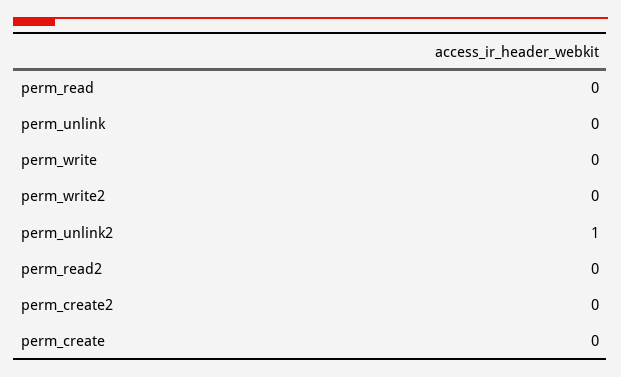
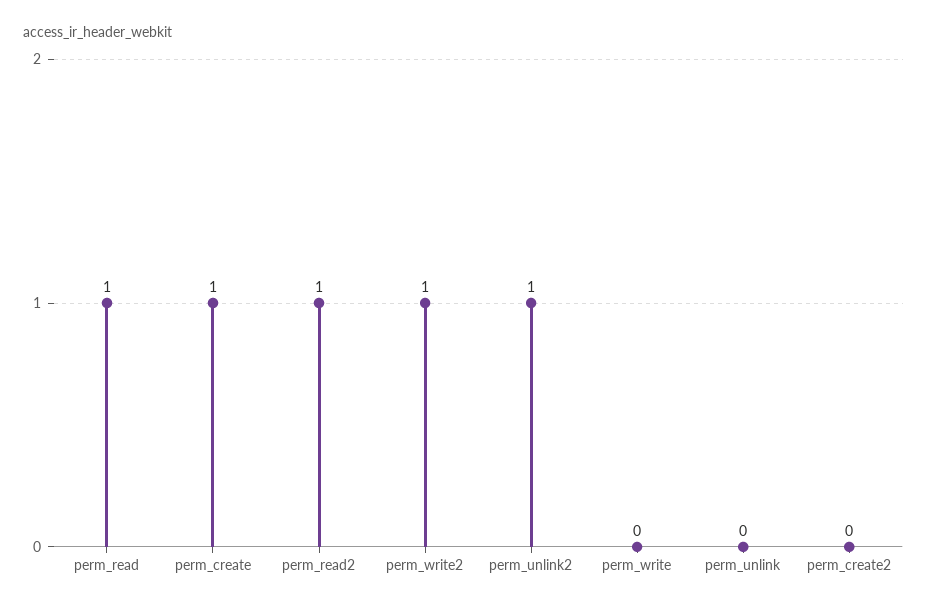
perm_read: 0 -> 1
perm_write2: 0 -> 1
perm_read2: 0 -> 1
perm_create: 0 -> 1

